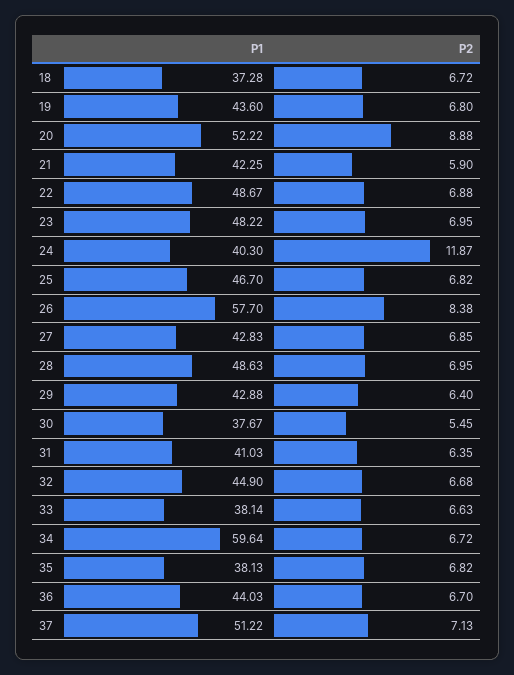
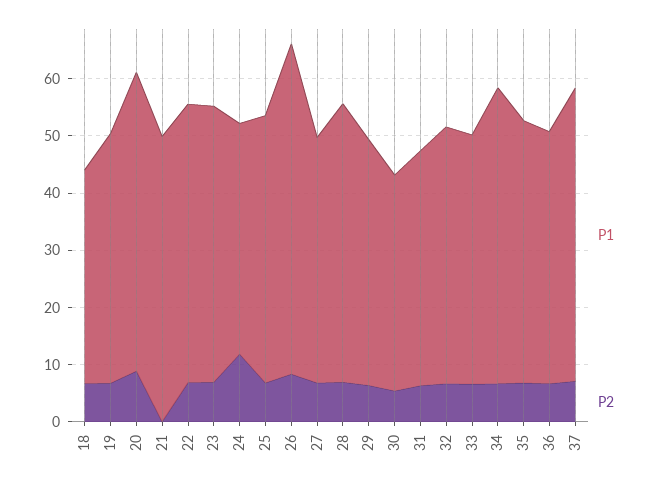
P1, 21: 42.25 -> 50
P2, 21: 5.9 -> 0
P1, 33: 38.14 -> 44
P1, 34: 59.64 -> 52
P1, 35: 38.13 -> 46

